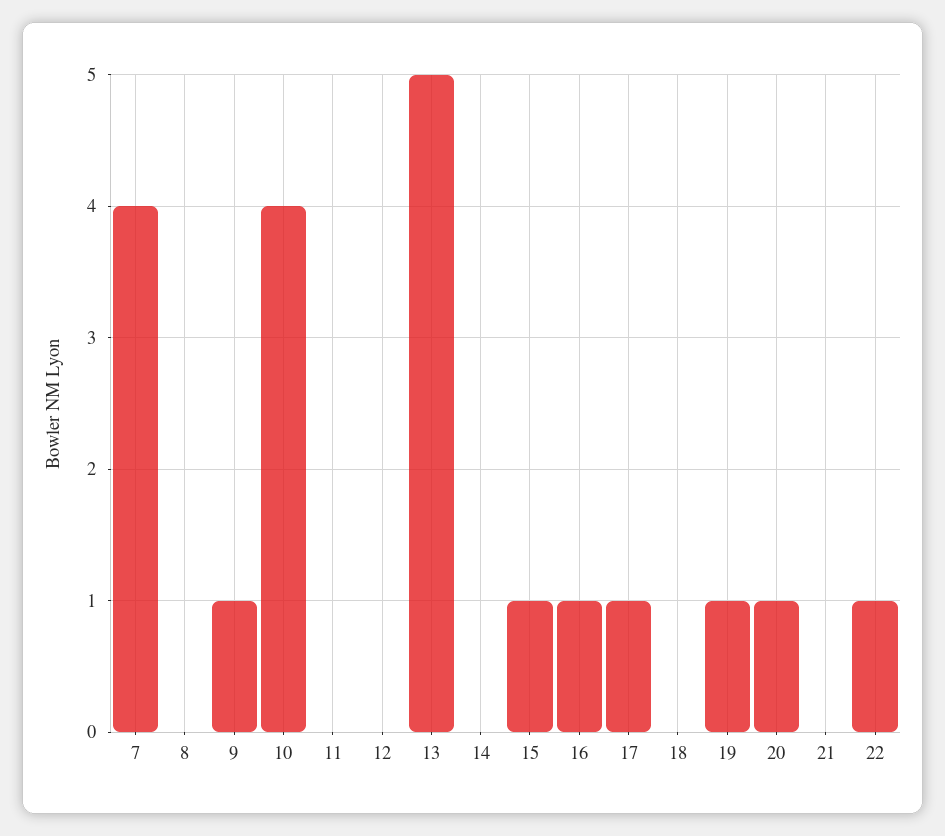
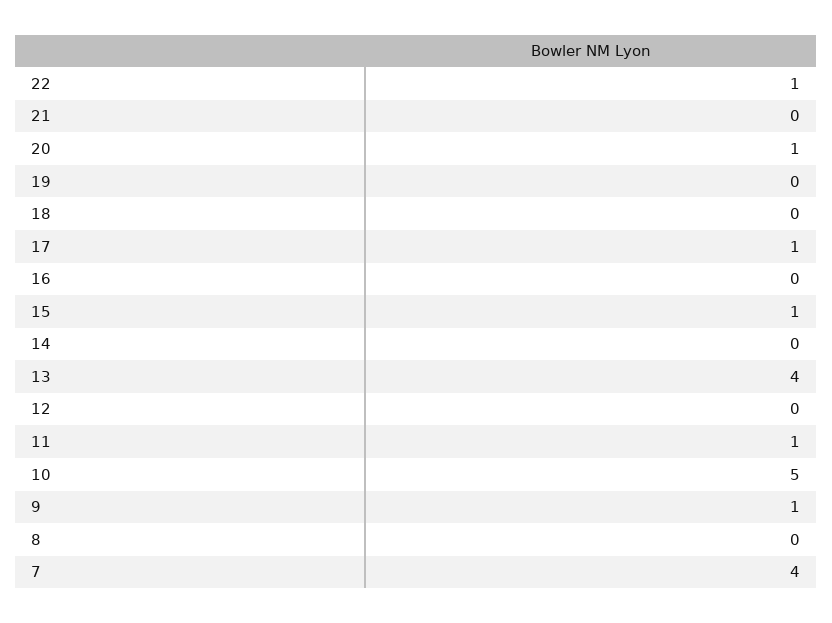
10: 4 -> 5
11: 0 -> 1
13: 5 -> 4
16: 1 -> 0
19: 1 -> 0

